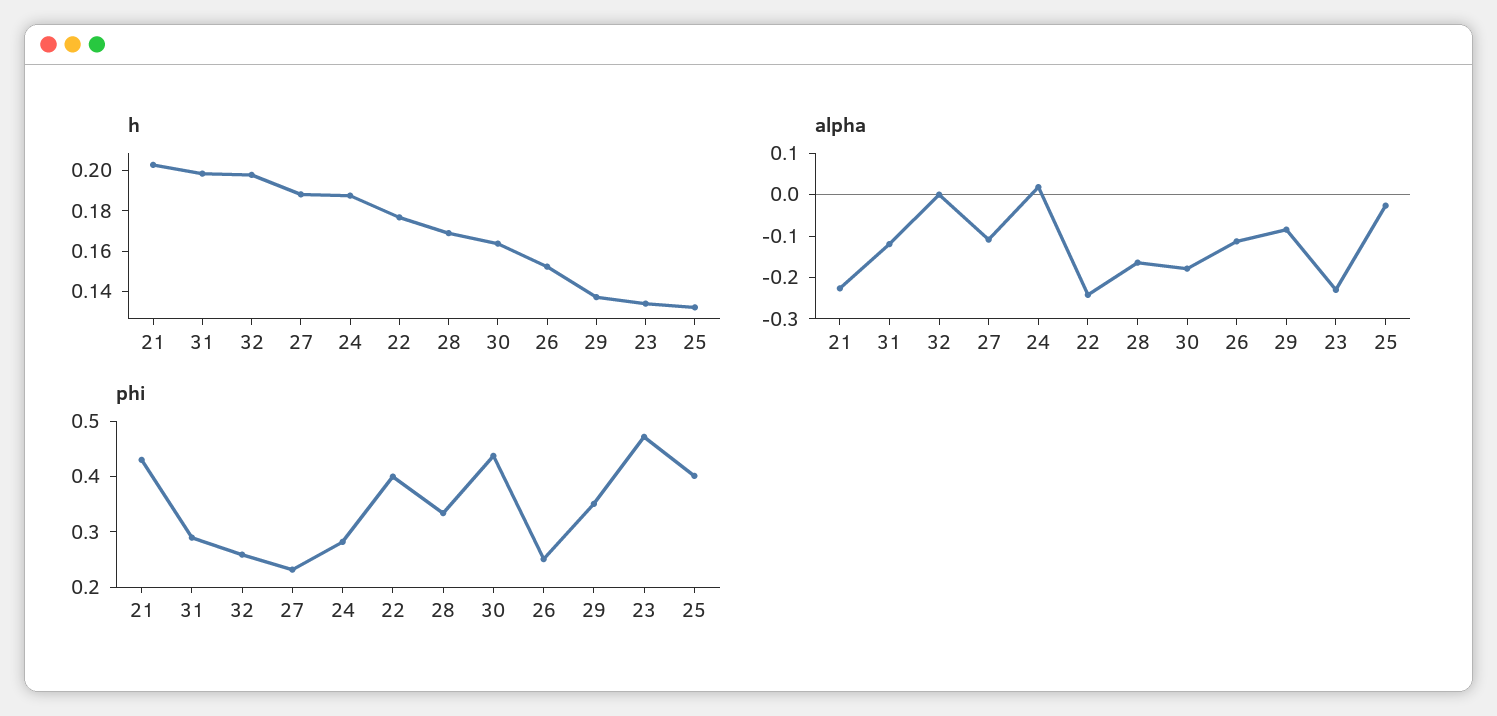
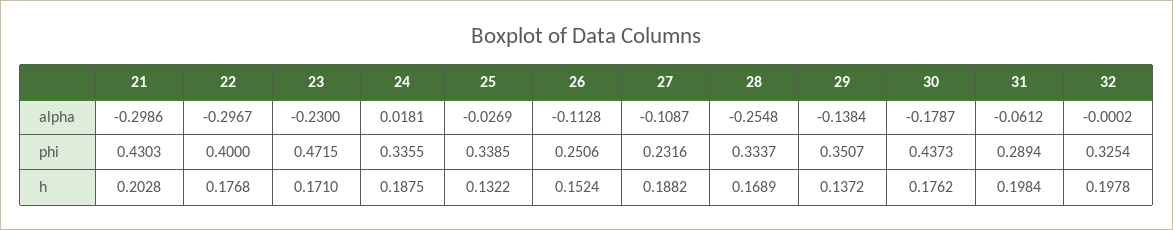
h, 30: 0.165 -> 0.1762
h, 23: 0.135 -> 0.171
alpha, 21: -0.22 -> -0.2986
alpha, 31: -0.12 -> -0.0612
alpha, 22: -0.24 -> -0.2967
alpha, 28: -0.16 -> -0.2548
alpha, 29: -0.08 -> -0.1384
phi, 32: 0.26 -> 0.3254
phi, 24: 0.28 -> 0.3355
phi, 25: 0.4 -> 0.3385

